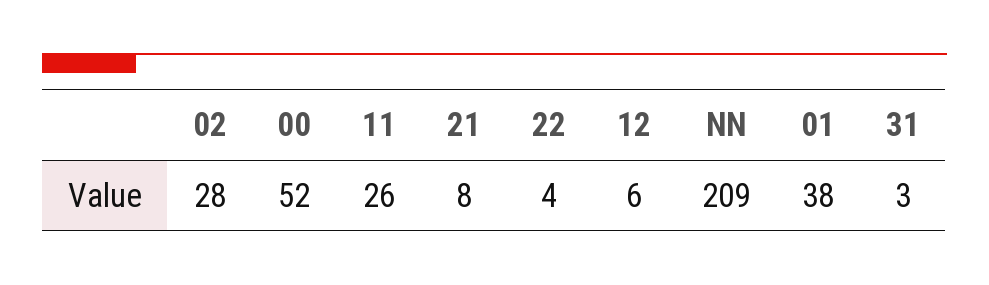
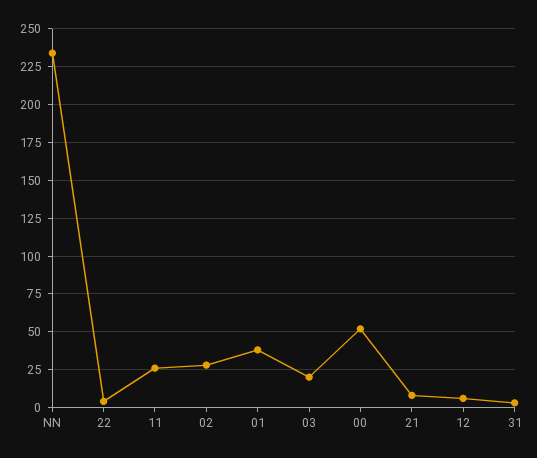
NN: 209 -> 235
03: none -> 20

